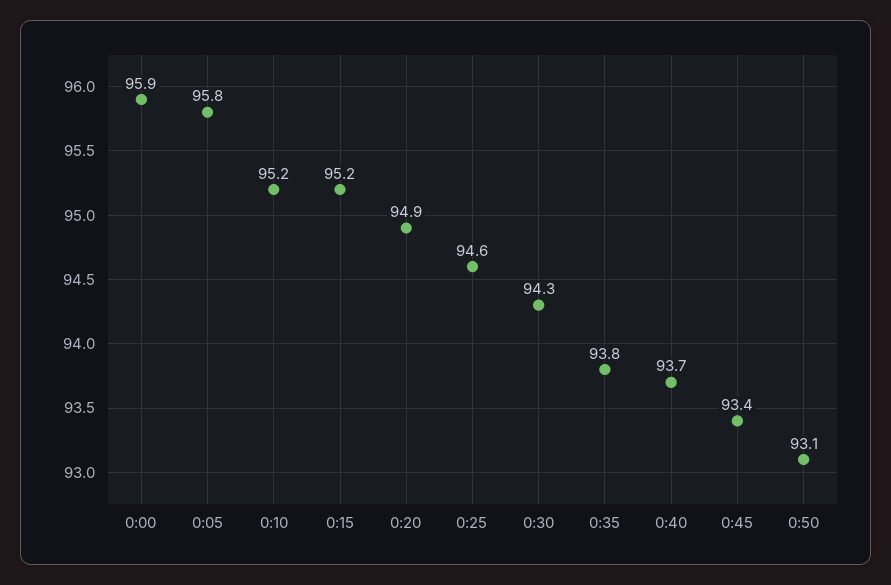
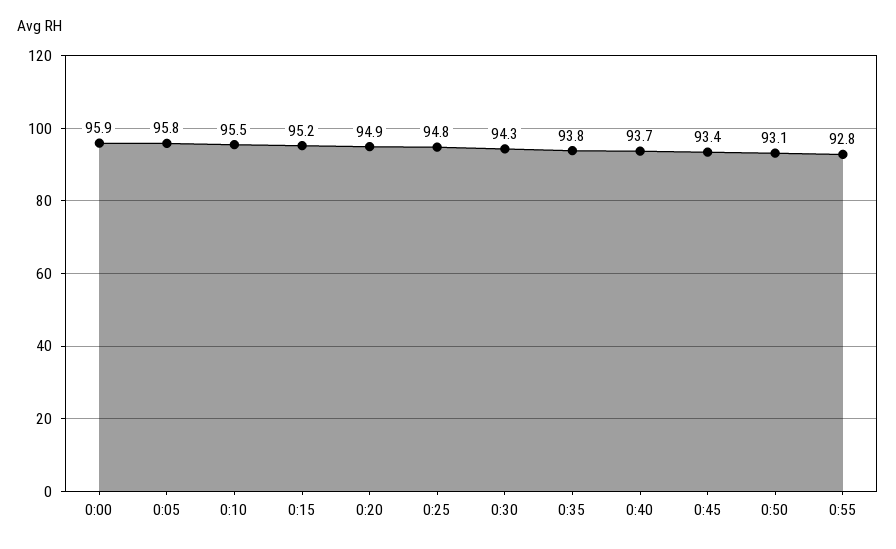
0:10: 95.2 -> 95.5
0:25: 94.6 -> 94.8
0:55: none -> 92.8

